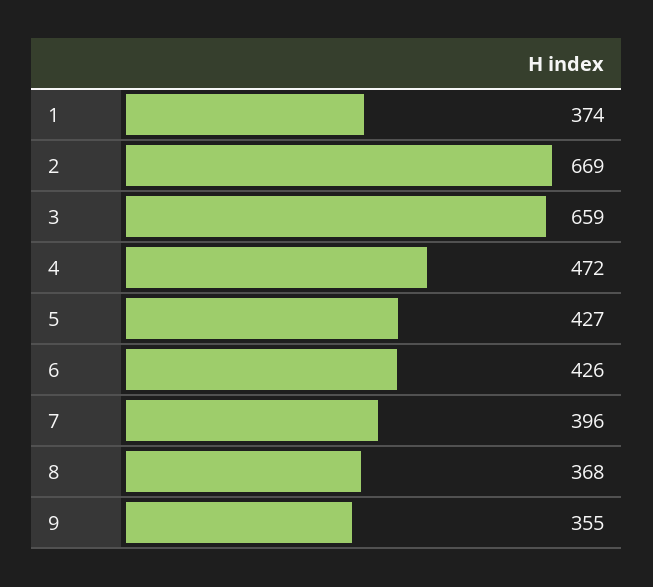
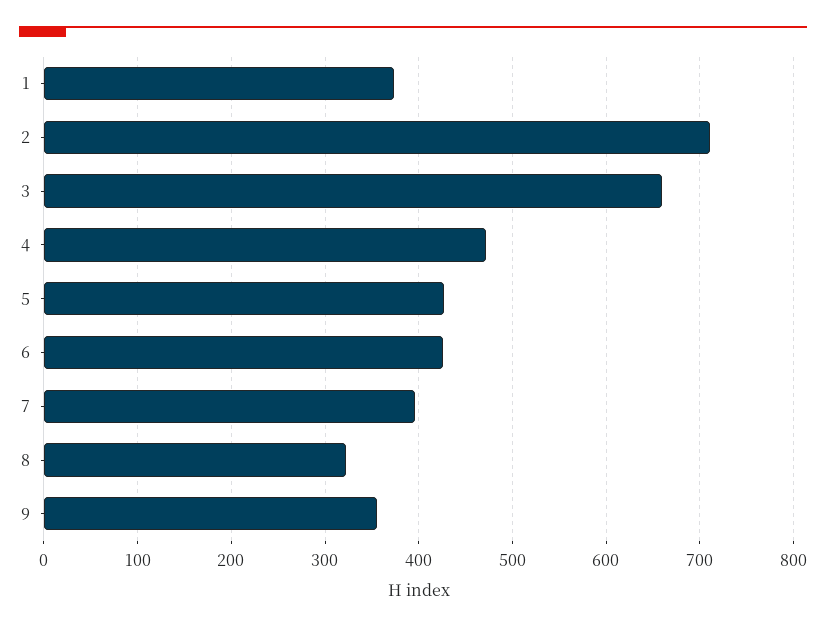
2: 669 -> 710
8: 368 -> 320

